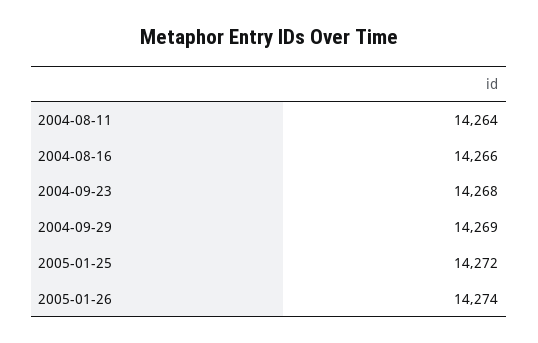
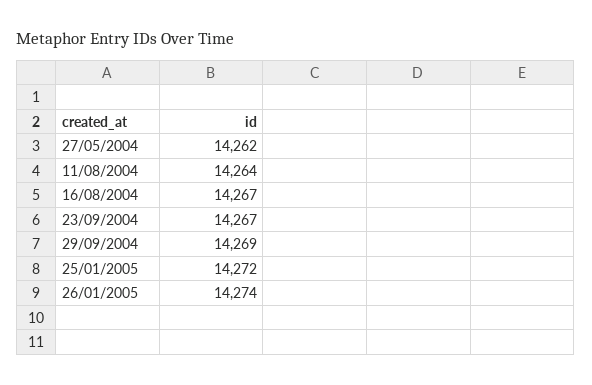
2004-08-16: 14266 -> 14267
2004-09-23: 14268 -> 14267
27/05/2004: none -> 14262

